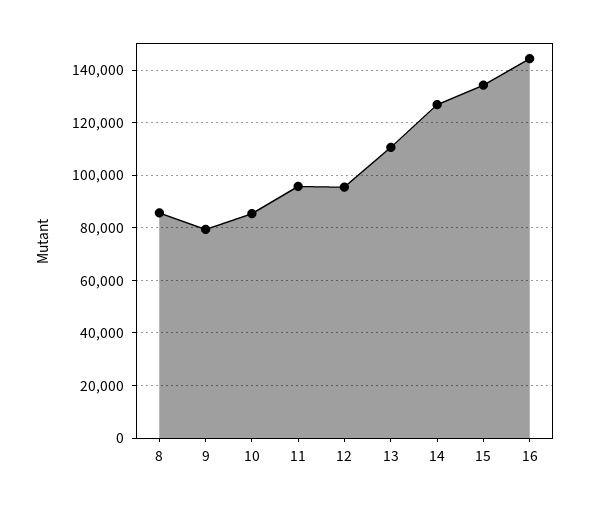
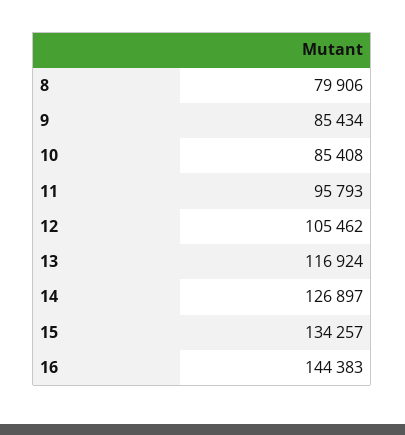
8: 85000 -> 79906
9: 80000 -> 85434
12: 95000 -> 105462
13: 110000 -> 116924

